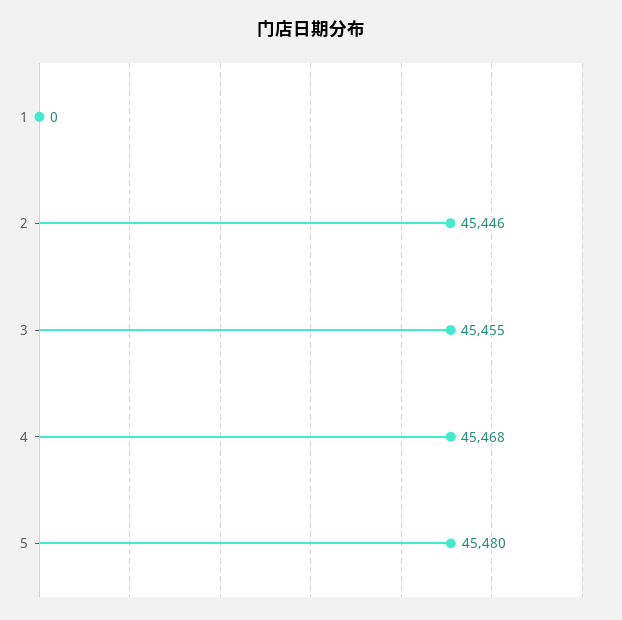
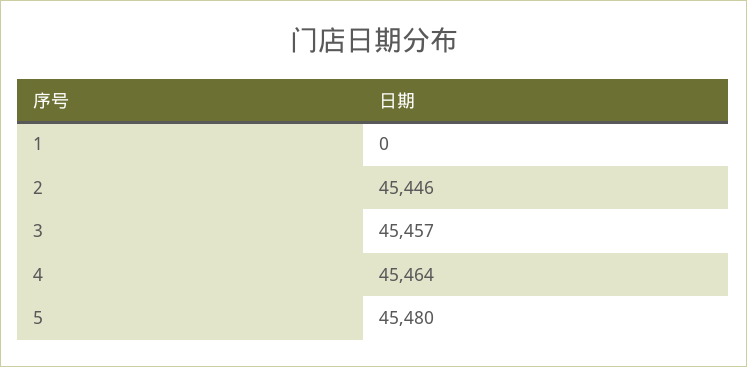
3: 45455 -> 45457
4: 45468 -> 45464

